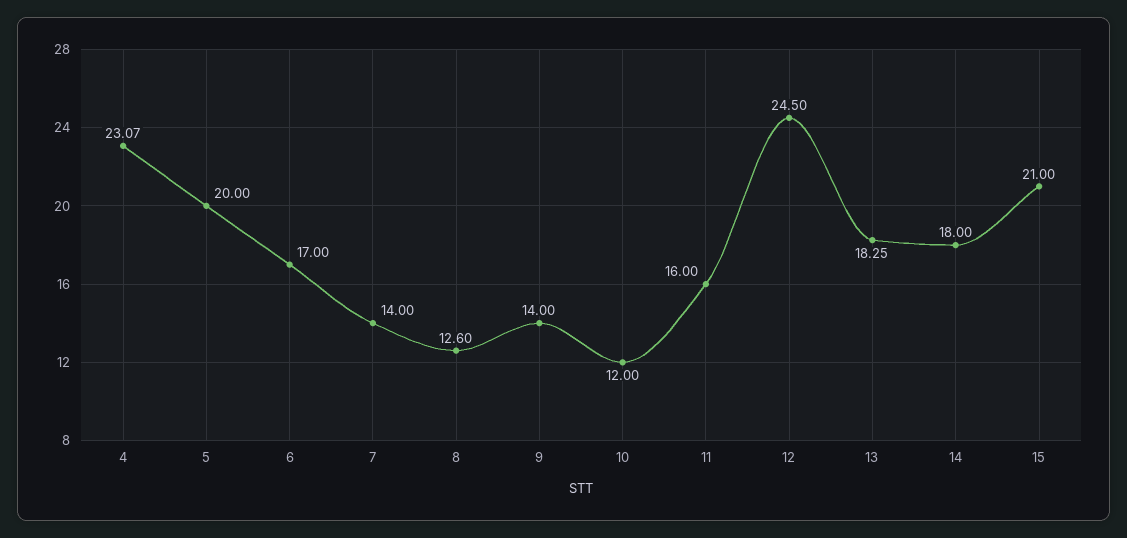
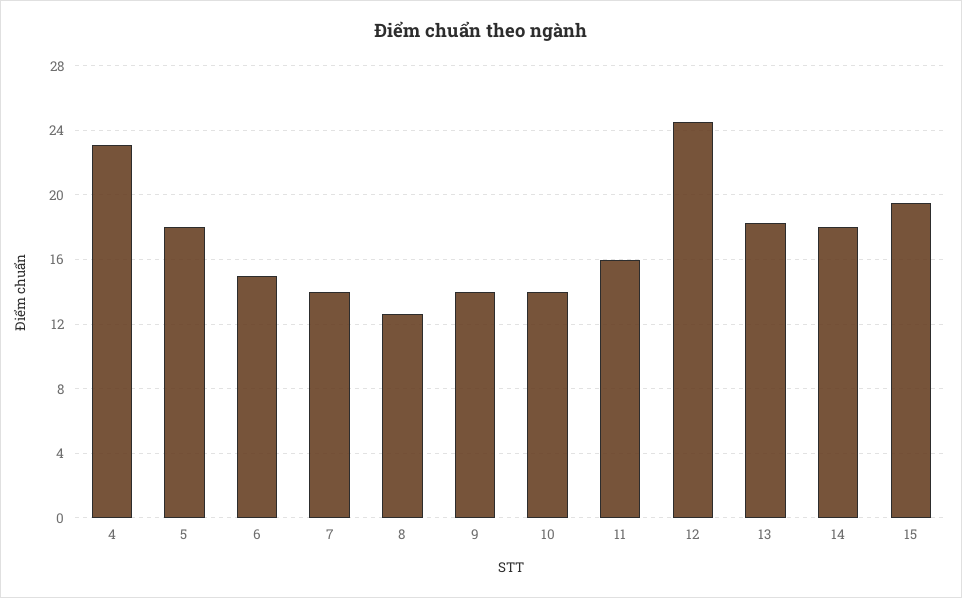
5: 20 -> 18
6: 17 -> 15
10: 12 -> 14
15: 21 -> 19.5

